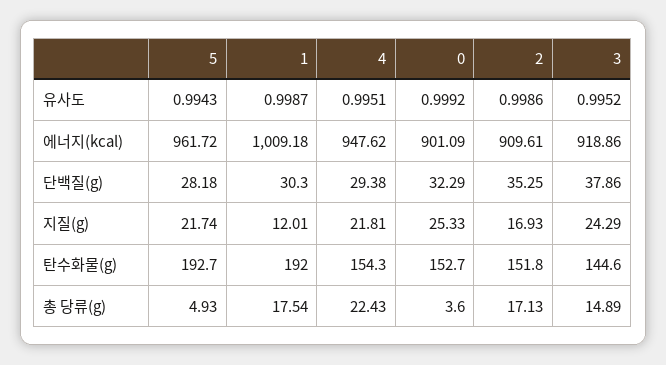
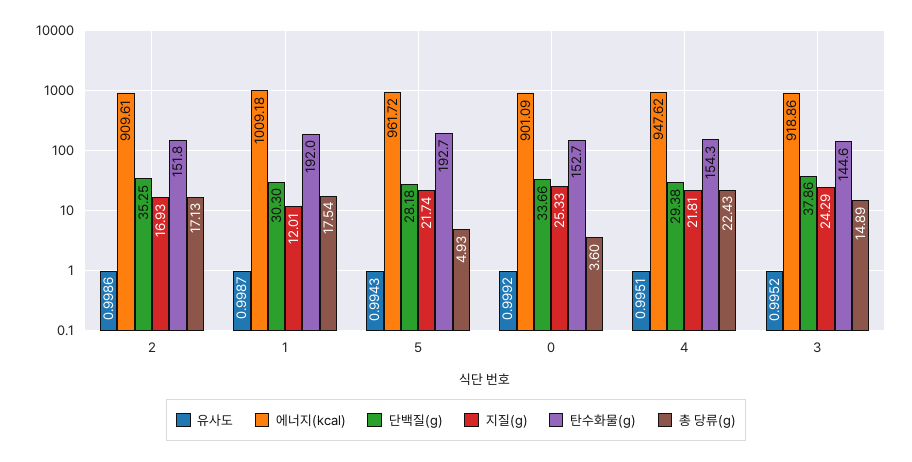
단백질(g), 0: 32.29 -> 33.66

